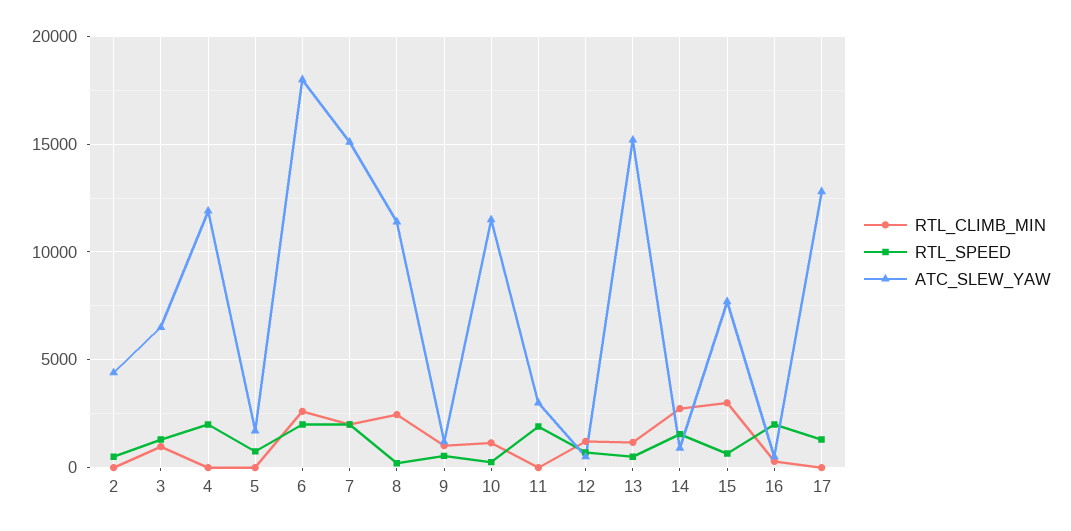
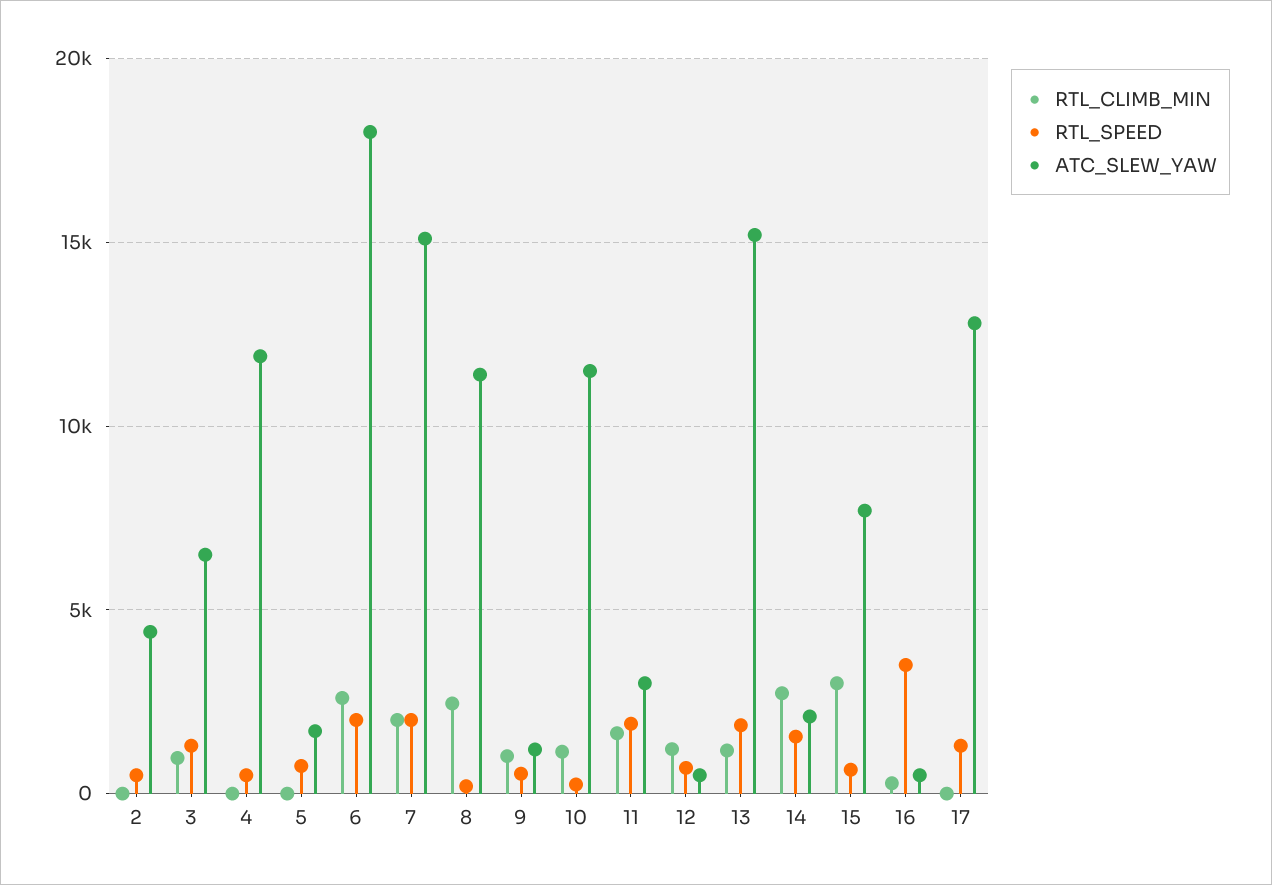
RTL_SPEED, 4: 2000 -> 500
RTL_CLIMB_MIN, 11: 0 -> 1500
RTL_SPEED, 13: 500 -> 2000
ATC_SLEW_YAW, 14: 1000 -> 2000
RTL_SPEED, 16: 2000 -> 3500

